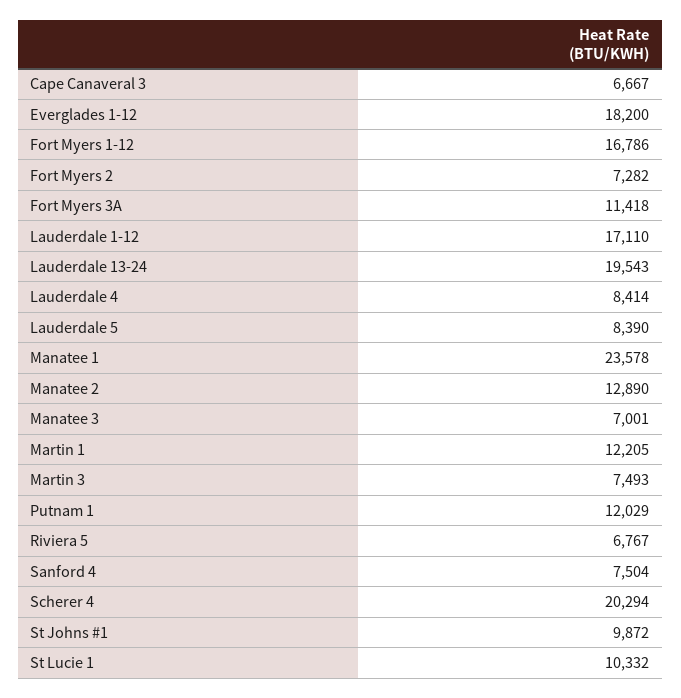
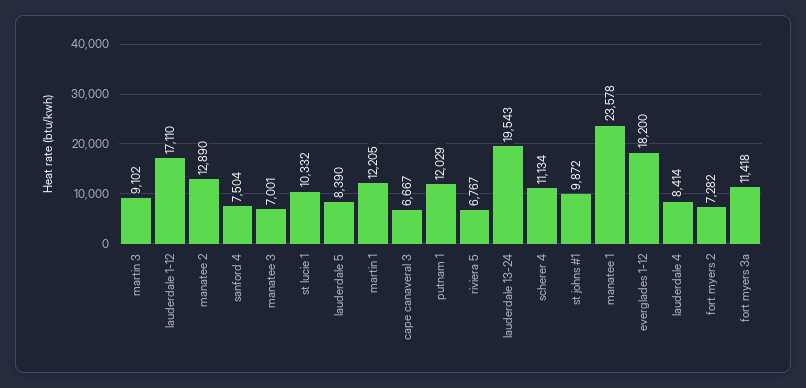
Fort Myers 1-12: 16786 -> none
Martin 3: 7493 -> 9102
Scherer 4: 20294 -> 11134

